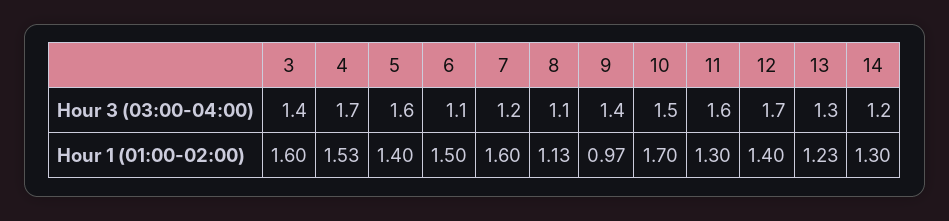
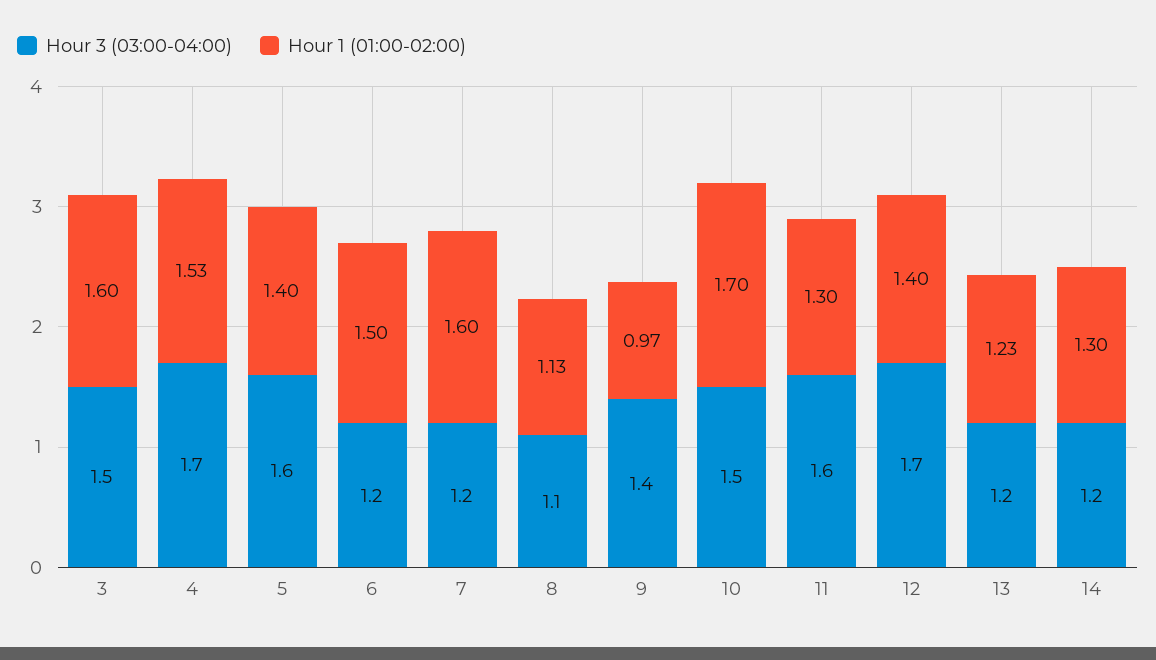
Hour 3 (03:00-04:00), 3: 1.4 -> 1.5
Hour 3 (03:00-04:00), 6: 1.1 -> 1.2
Hour 3 (03:00-04:00), 13: 1.3 -> 1.2

